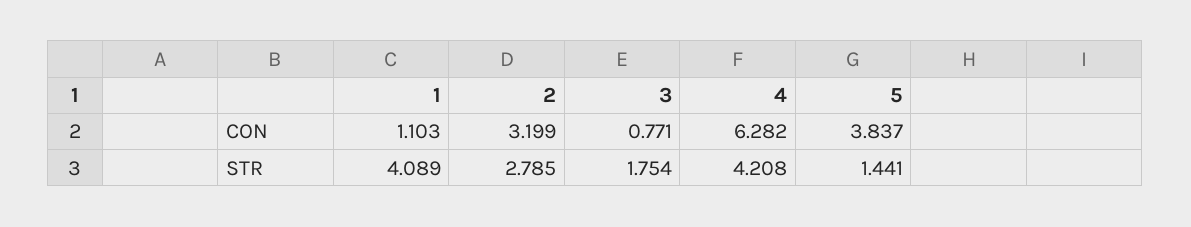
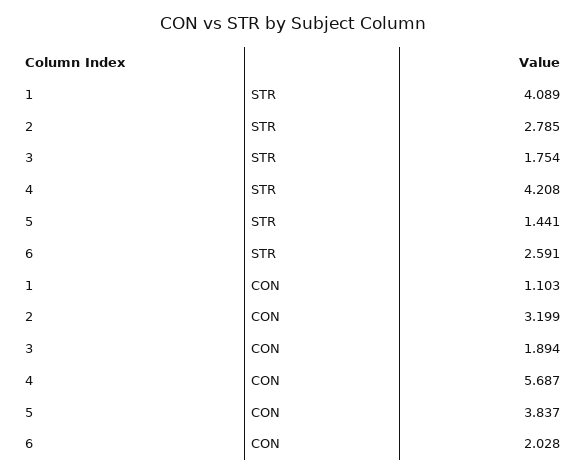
3, CON: 0.771 -> 1.894
4, CON: 6.282 -> 5.687
6, STR: none -> 2.591
6, CON: none -> 2.028

